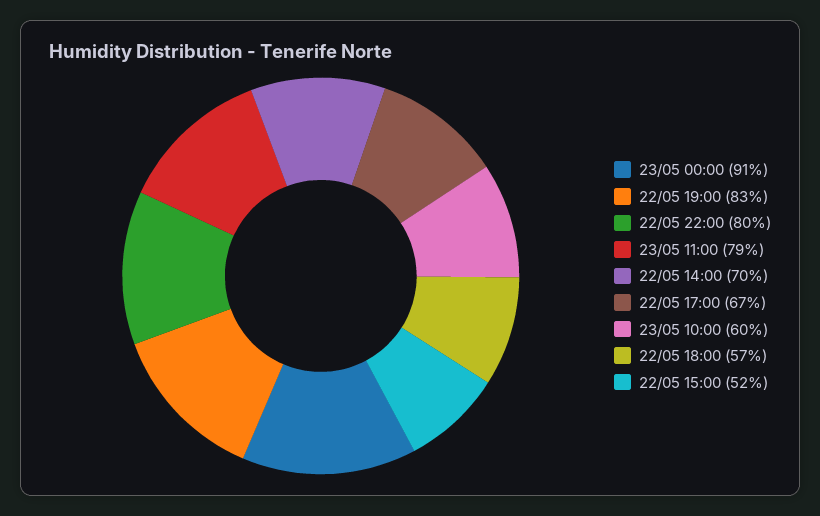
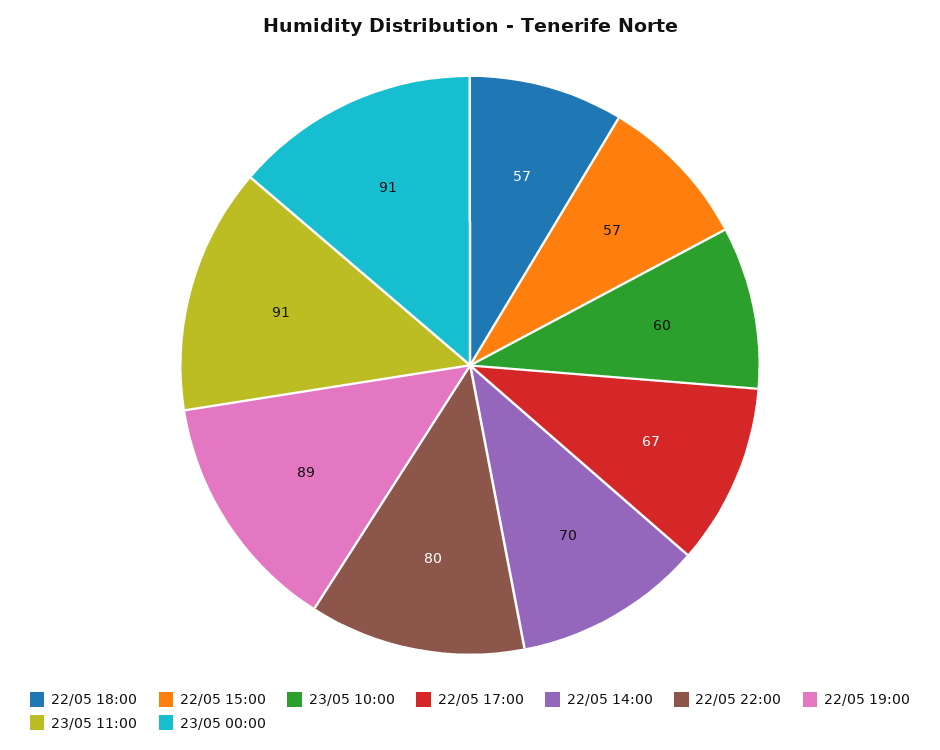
22/05 19:00: 83 -> 89
23/05 11:00: 79 -> 91
22/05 15:00: 52 -> 57

